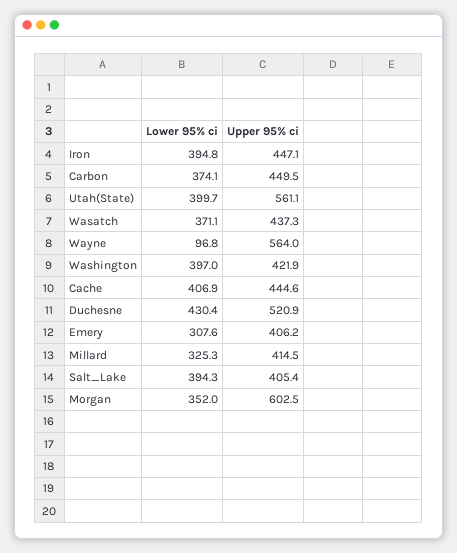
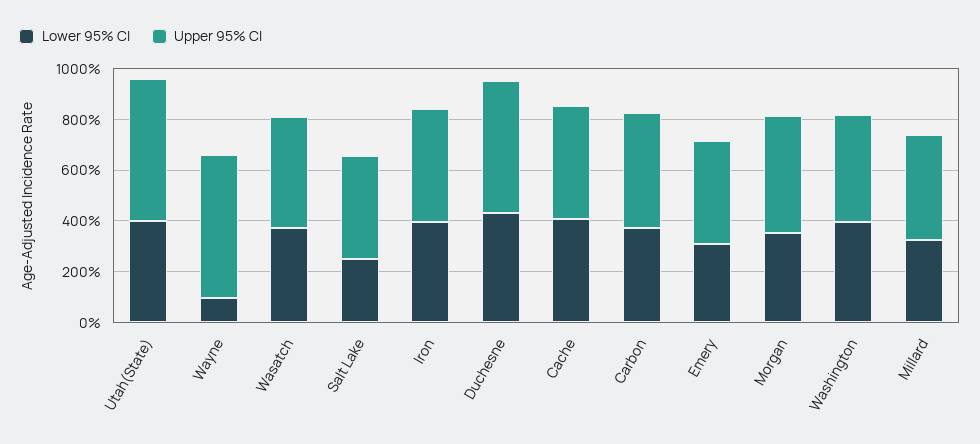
Lower 95% ci, Salt_Lake: 394.3 -> 250
Upper 95% ci, Morgan: 602.5 -> 450

